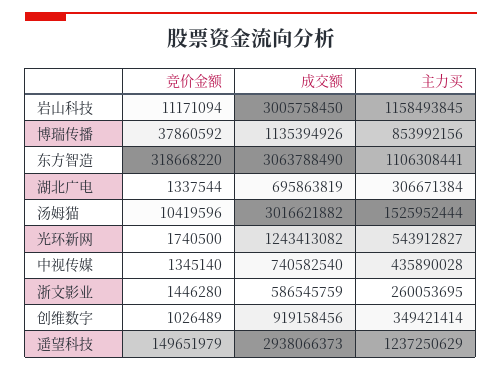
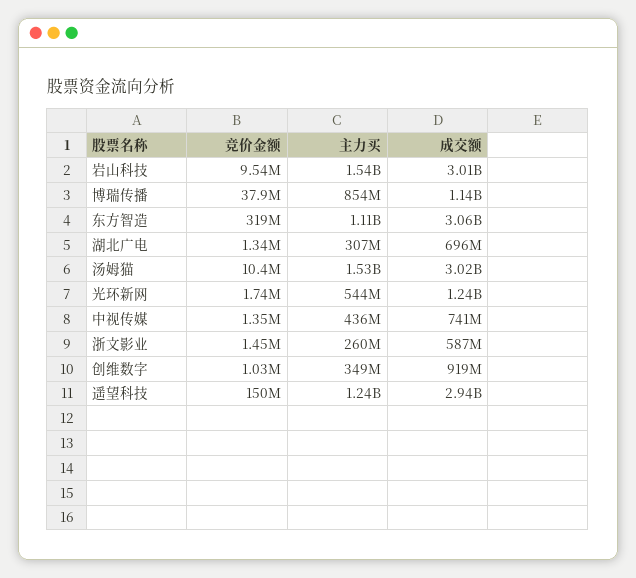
竞价金额, 岩山科技: 11171094 -> 9540000
主力买, 岩山科技: 1158493845 -> 1540000000

